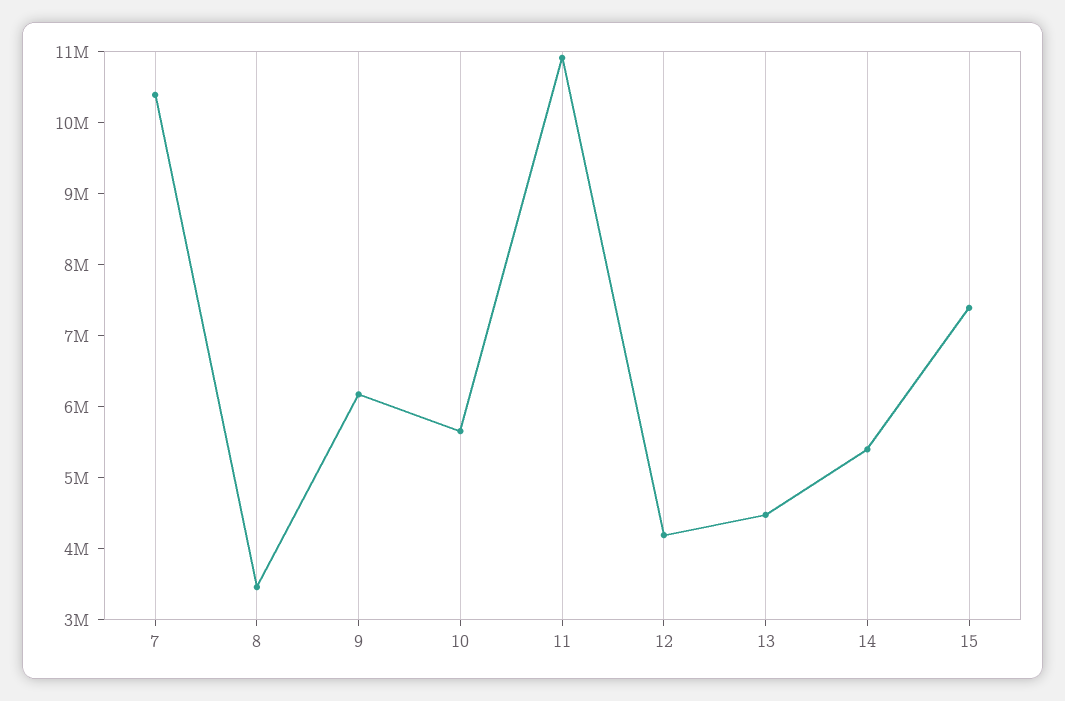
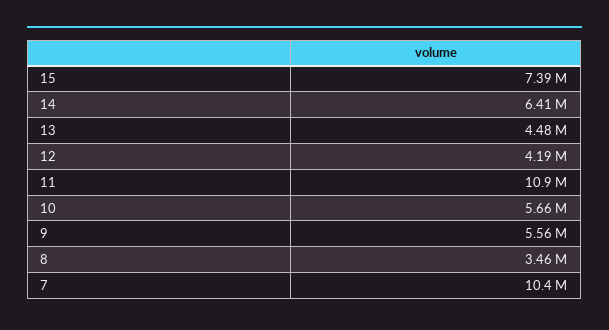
9: 6200000 -> 5560000
14: 5400000 -> 6410000

